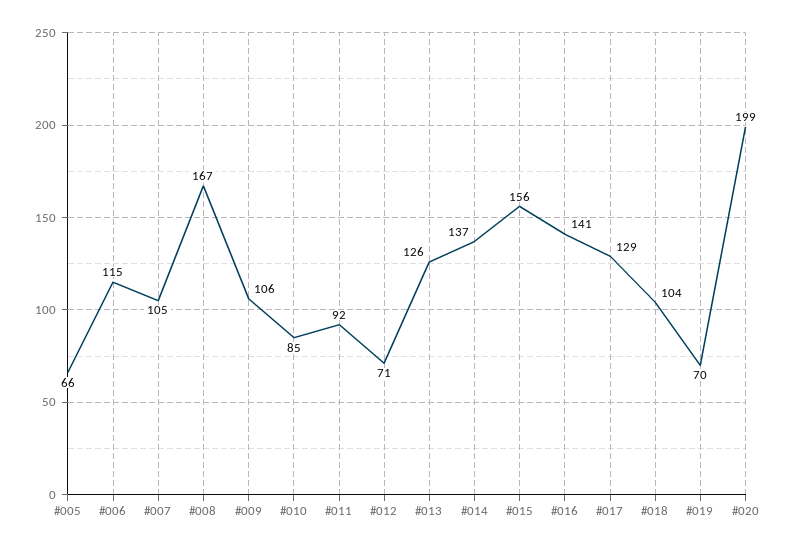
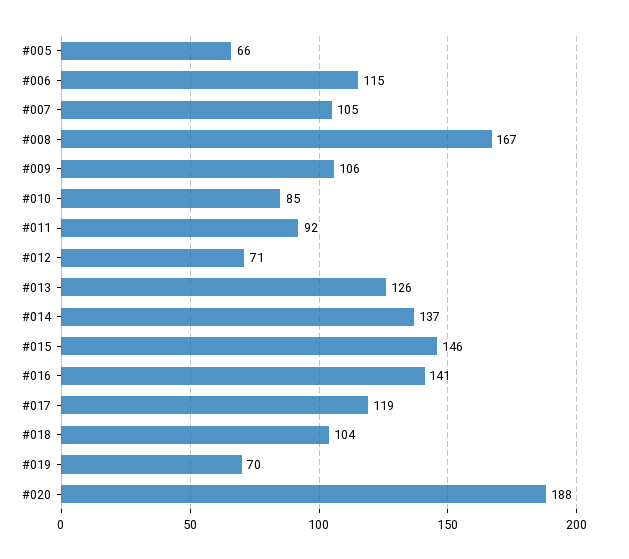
#015: 156 -> 146
#017: 129 -> 119
#020: 199 -> 188

